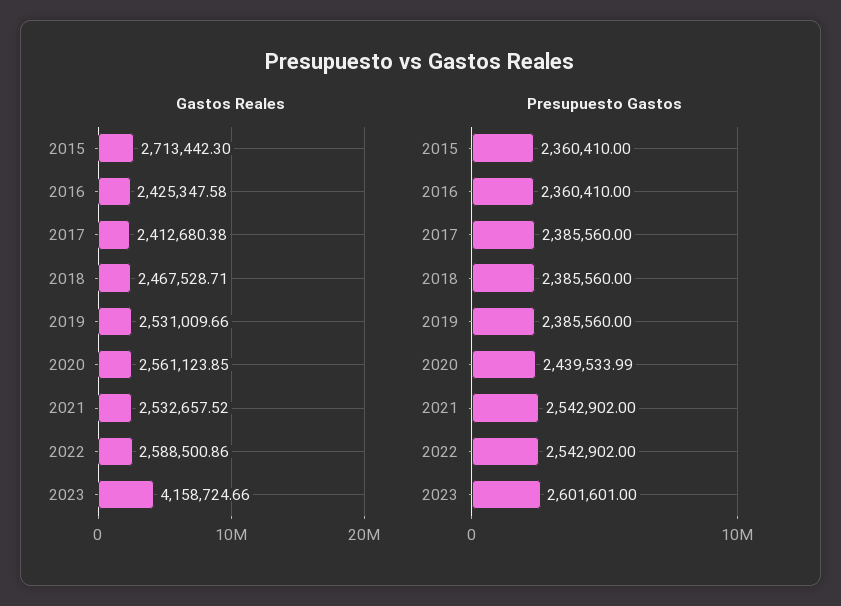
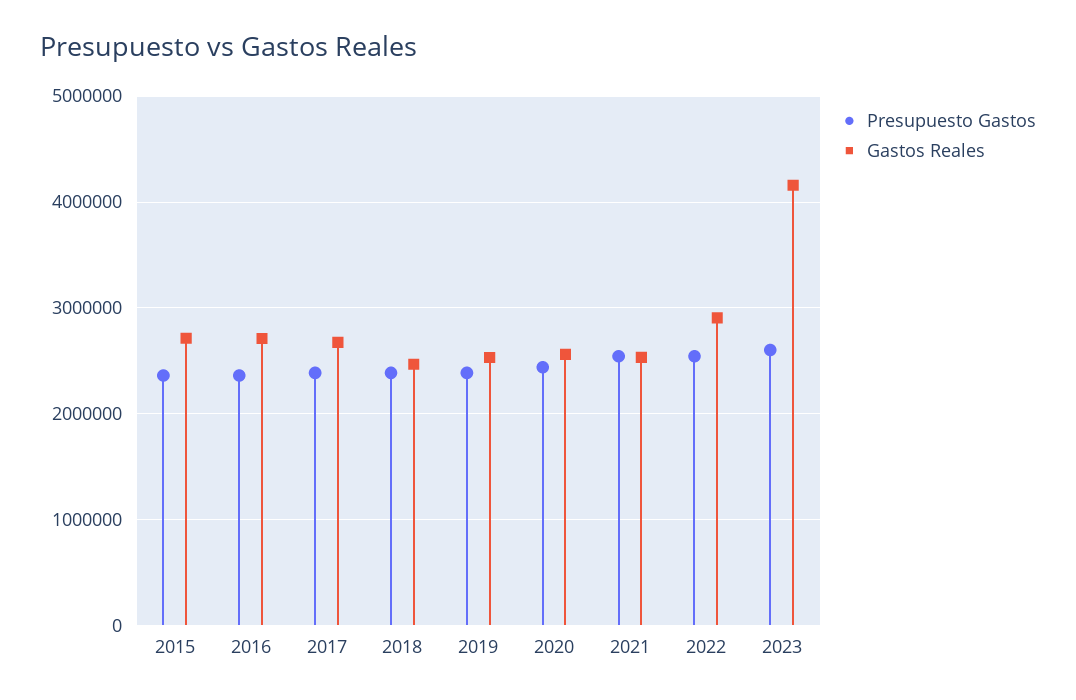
Gastos Reales, 2016: 2425347.58 -> 2700000
Gastos Reales, 2017: 2412680.38 -> 2700000
Gastos Reales, 2022: 2588500.86 -> 2900000

